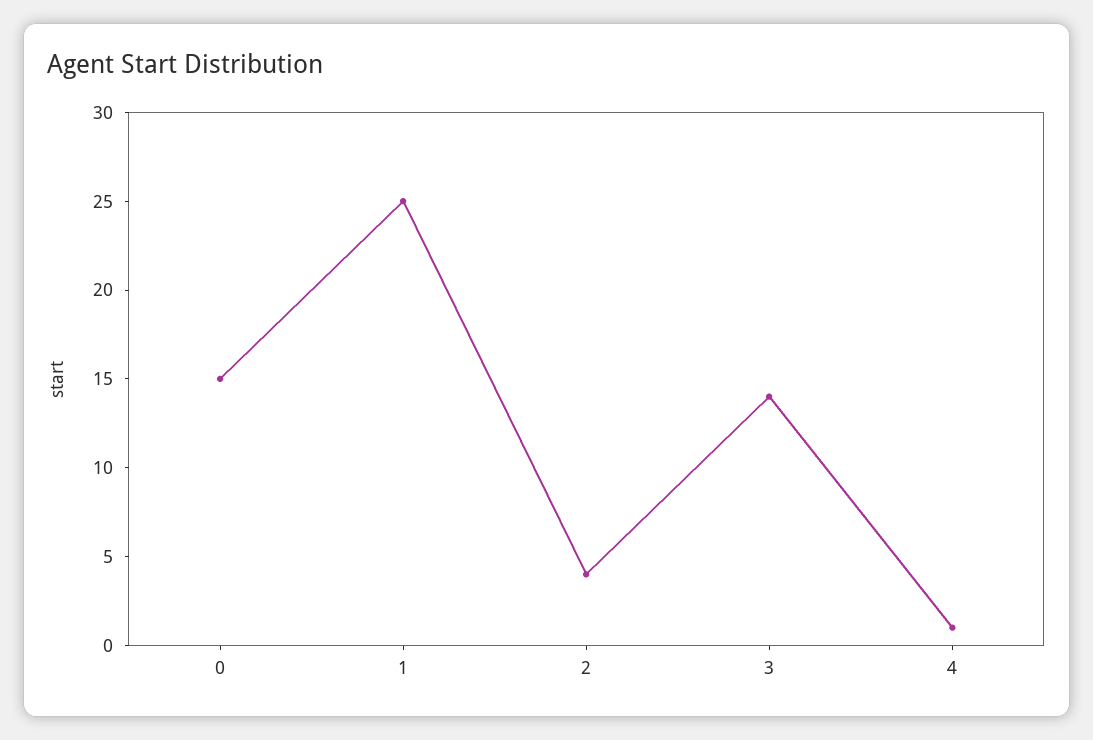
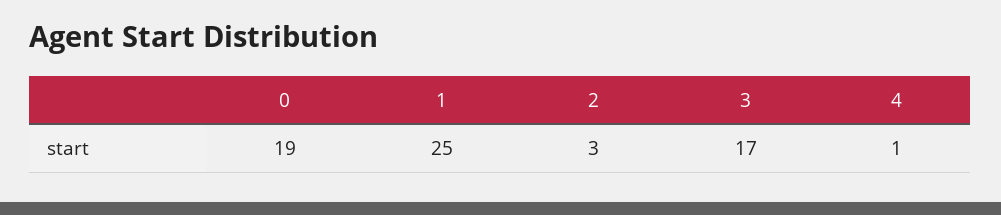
0: 15 -> 19
2: 4 -> 3
3: 14 -> 17

